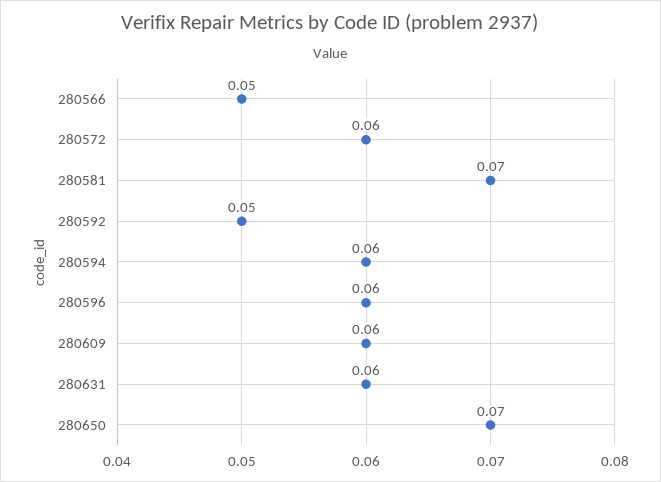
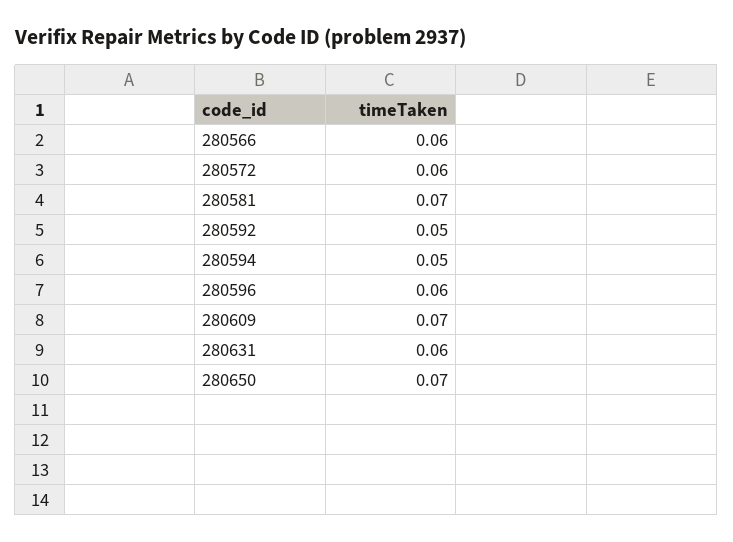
280566: 0.05 -> 0.06
280594: 0.06 -> 0.05
280609: 0.06 -> 0.07

